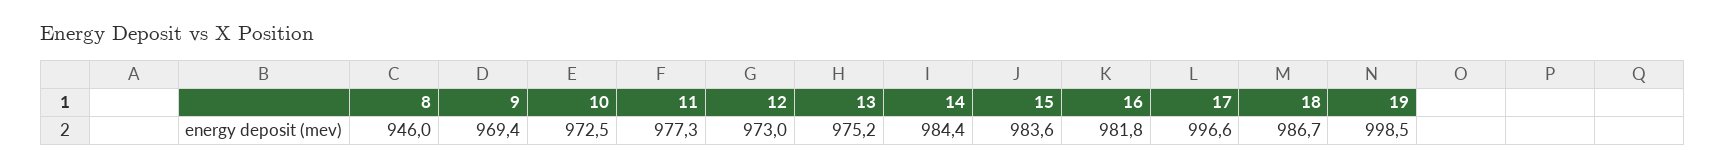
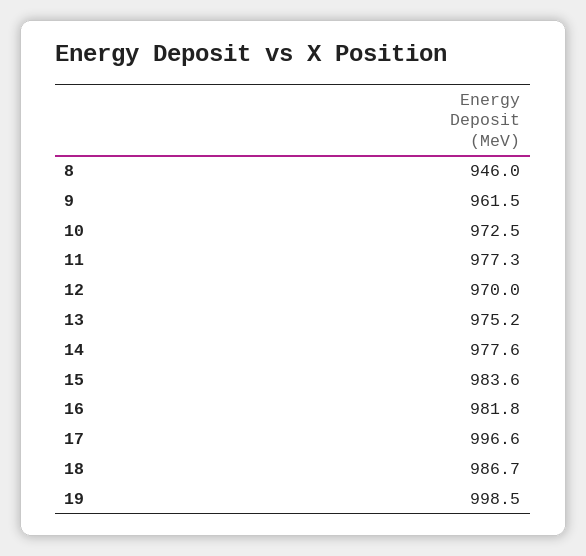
9: 969.4 -> 961.5
12: 973 -> 970
14: 984.4 -> 977.6

